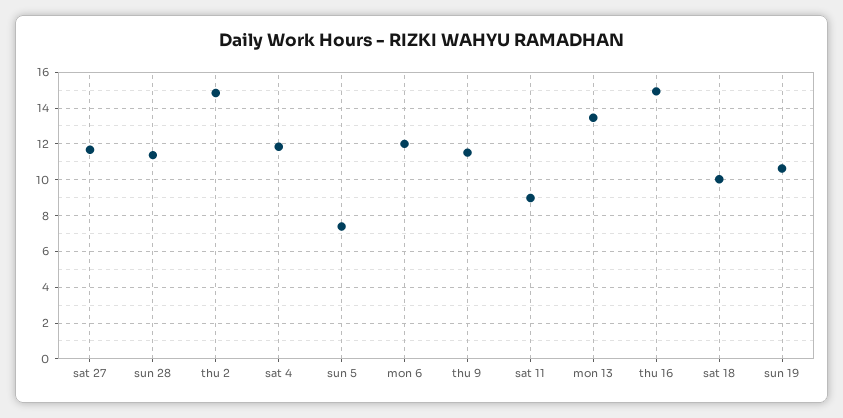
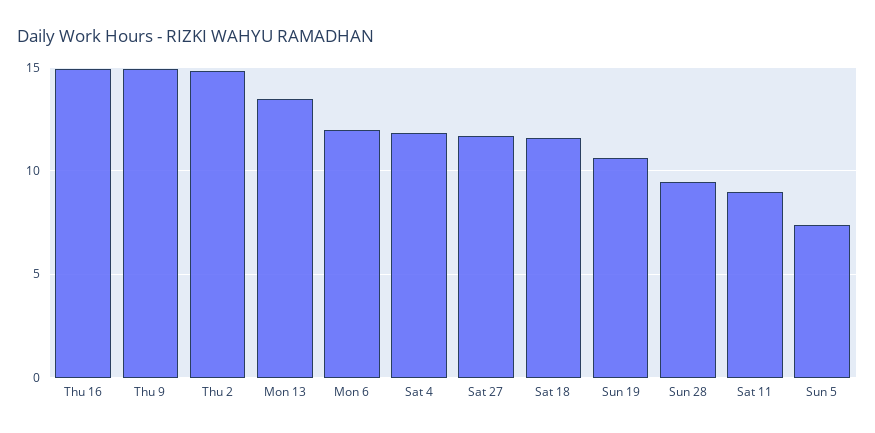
sun 28: 11.5 -> 9.5
thu 9: 11.5 -> 15
sat 18: 10 -> 11.5

